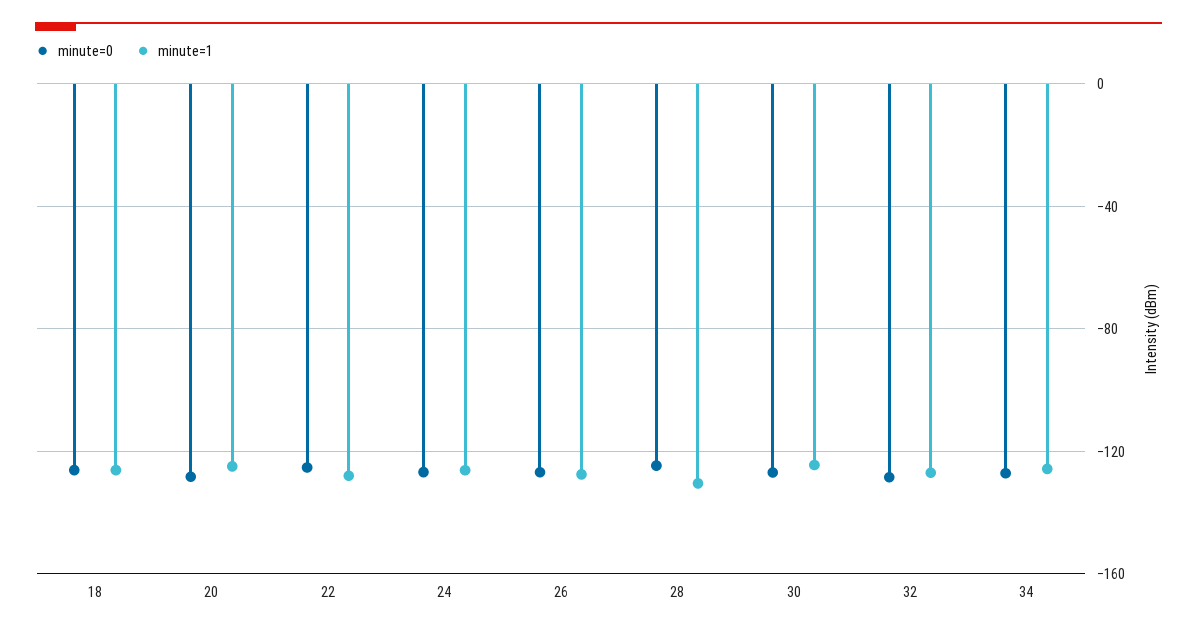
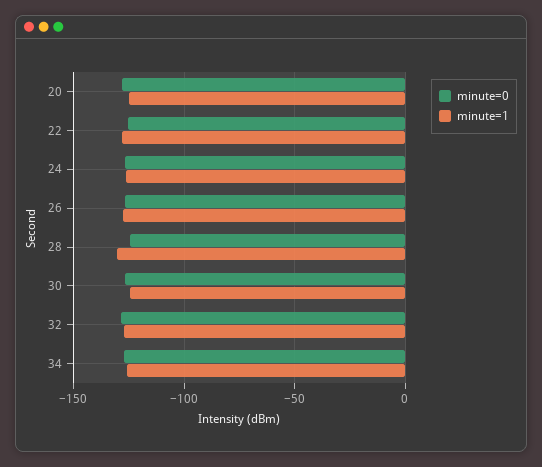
minute=0, 18: -125 -> none
minute=1, 18: -125 -> none

